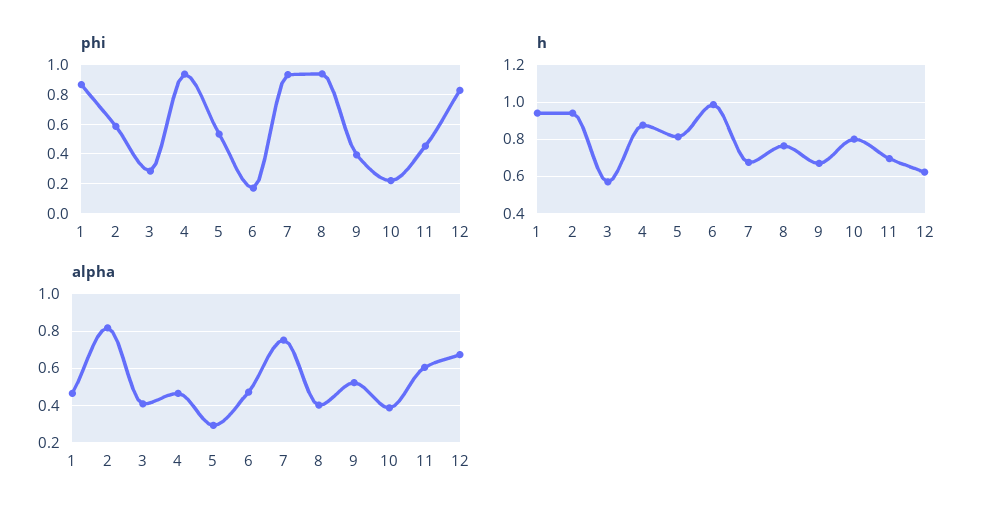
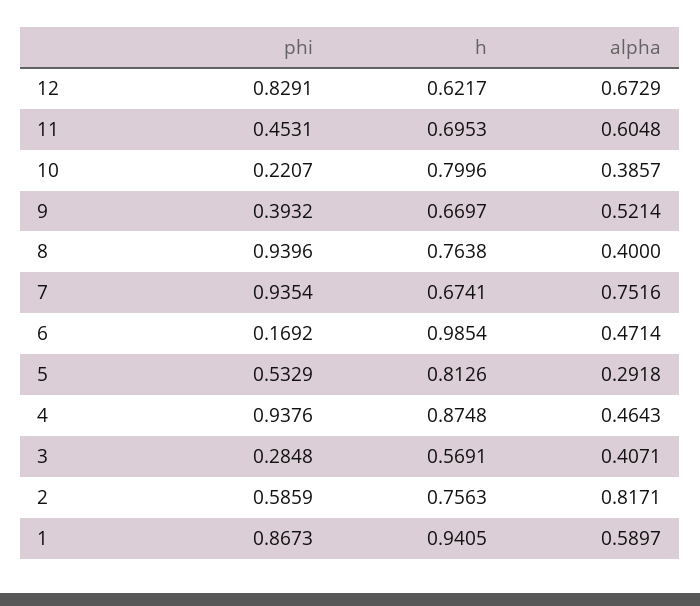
h, 2: 0.95 -> 0.7563
alpha, 1: 0.45 -> 0.5897

